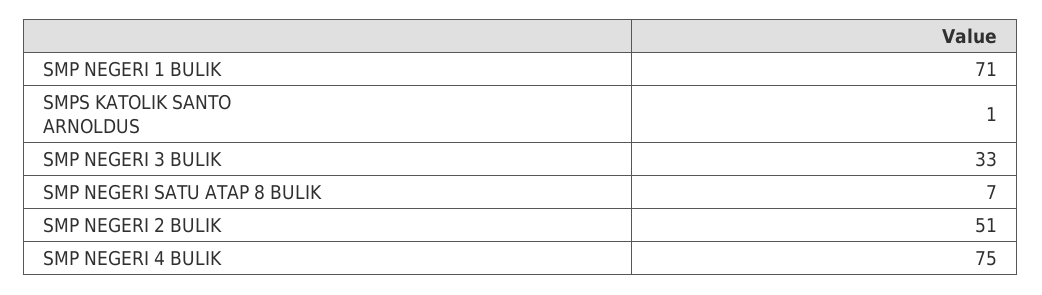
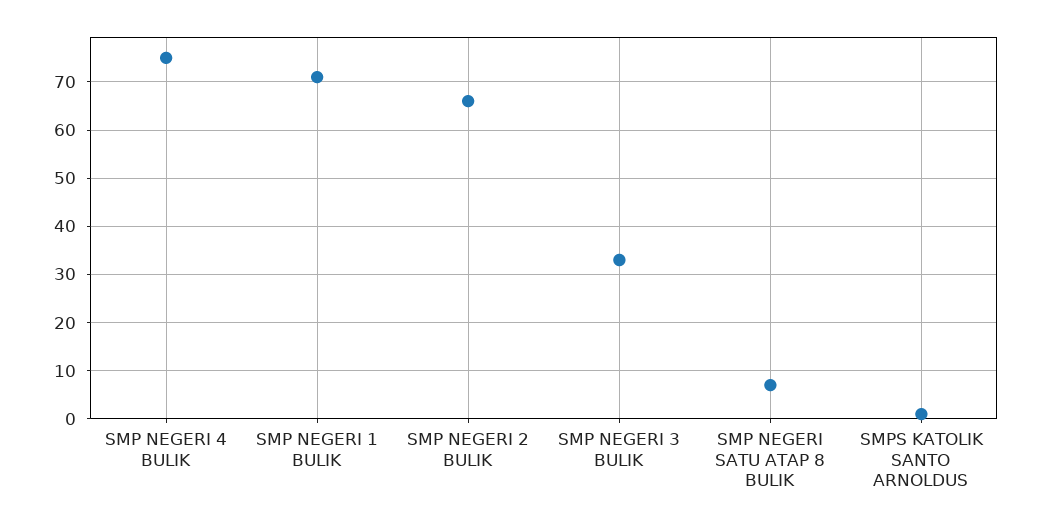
SMP NEGERI 2 BULIK: 51 -> 65

